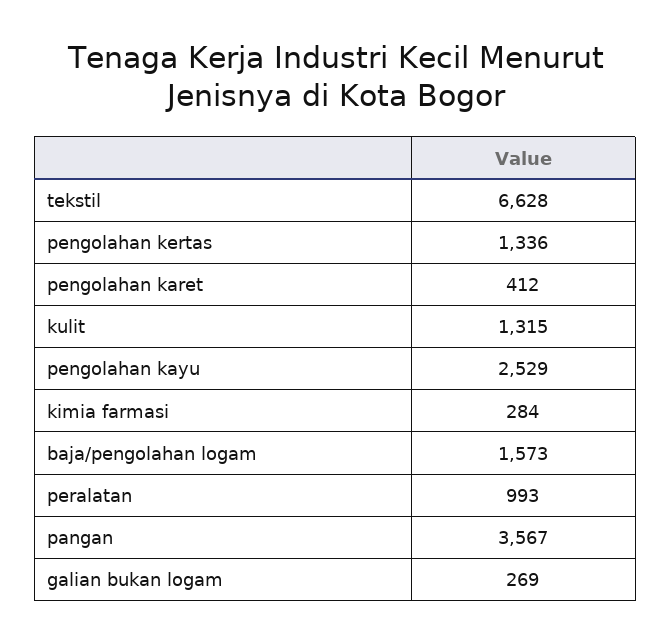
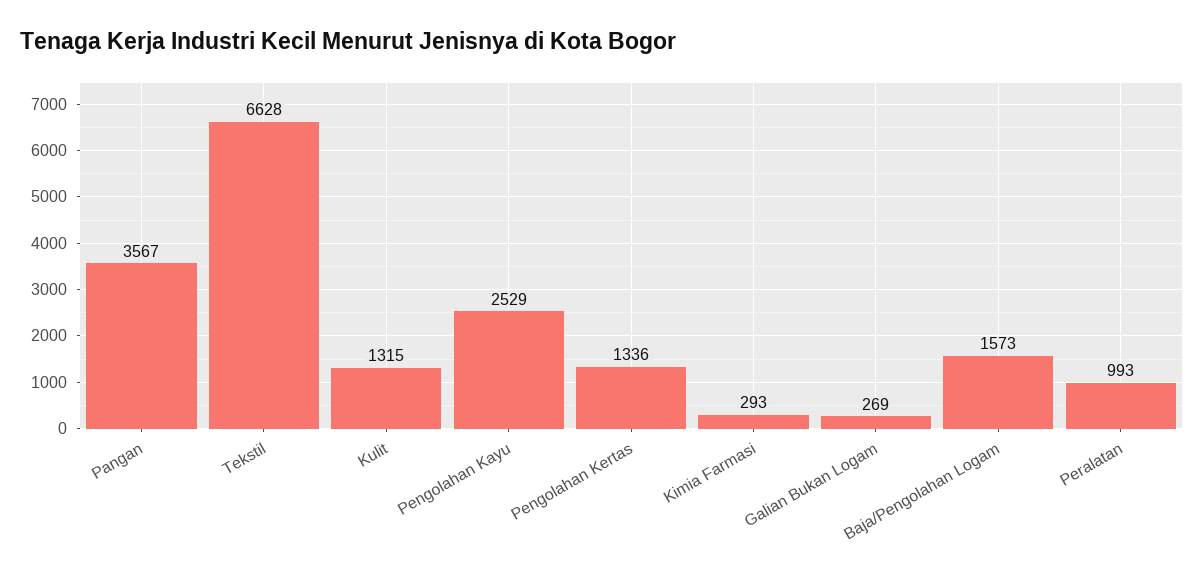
pengolahan karet: 412 -> none
kimia farmasi: 284 -> 293

